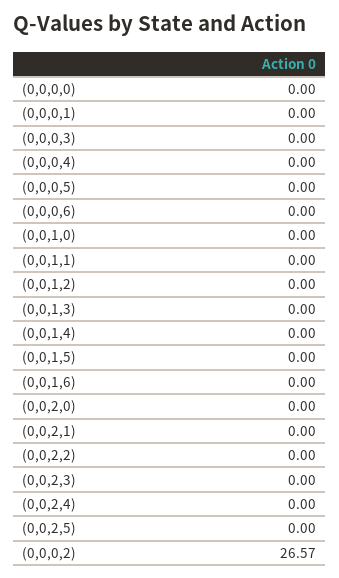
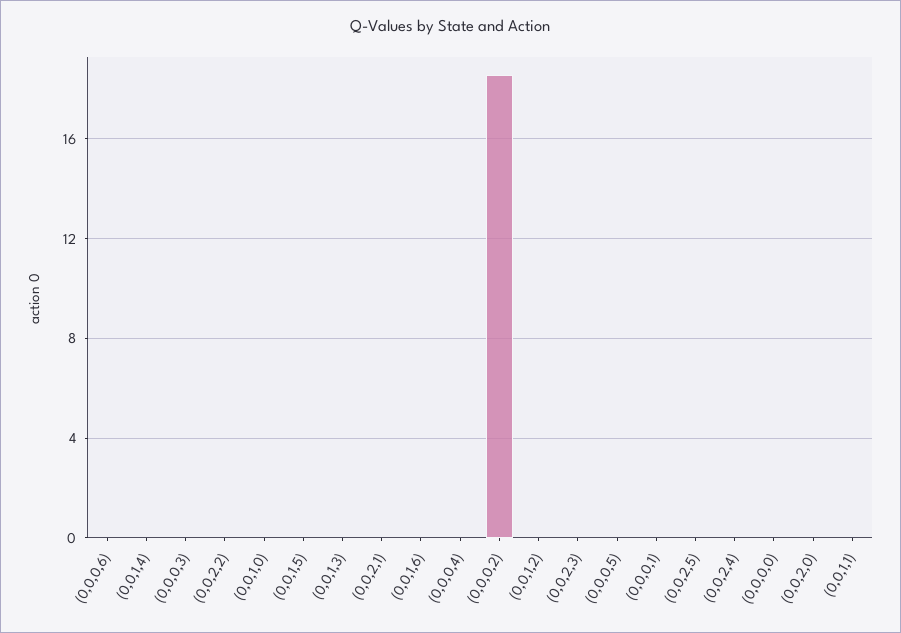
(0,0,0,2): 26.57 -> 18.5

